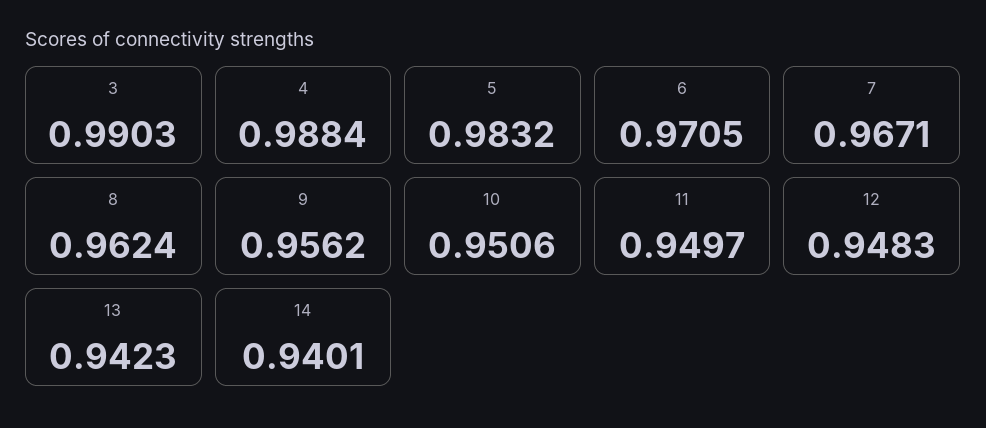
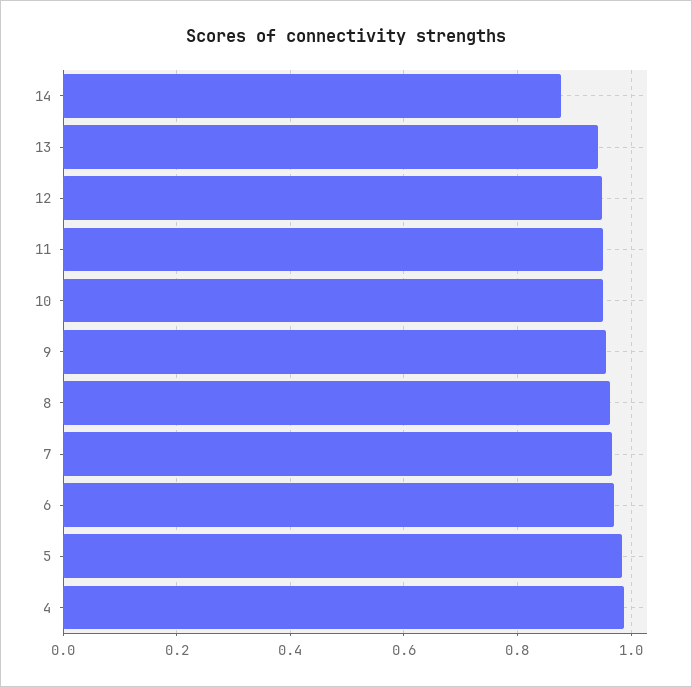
3: 0.9903 -> none
14: 0.9401 -> 0.88

